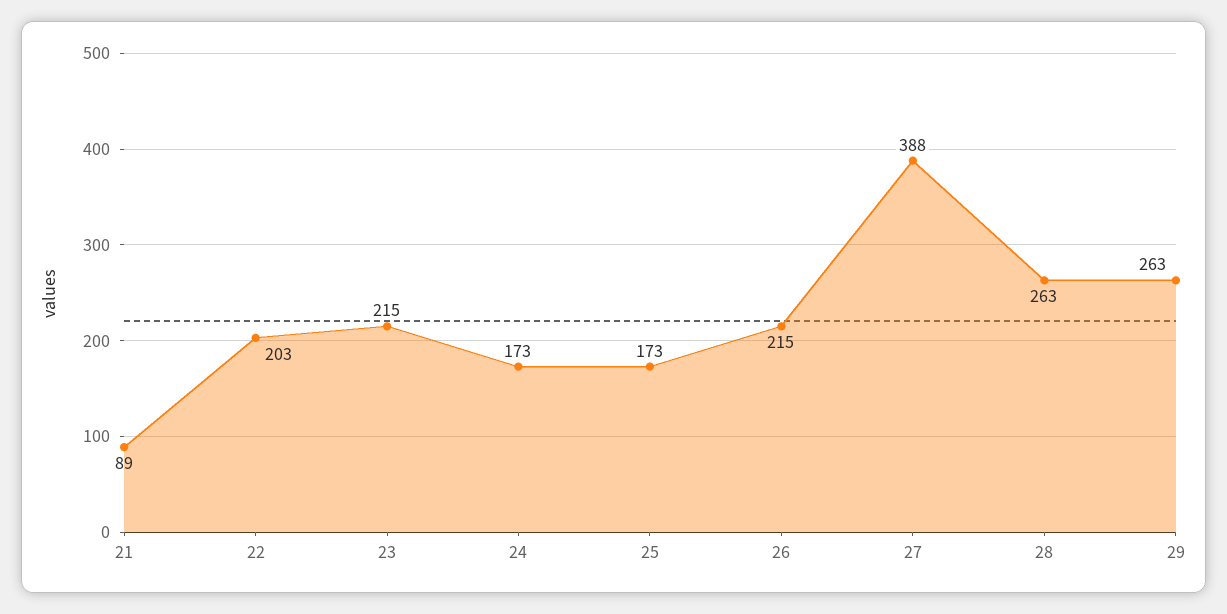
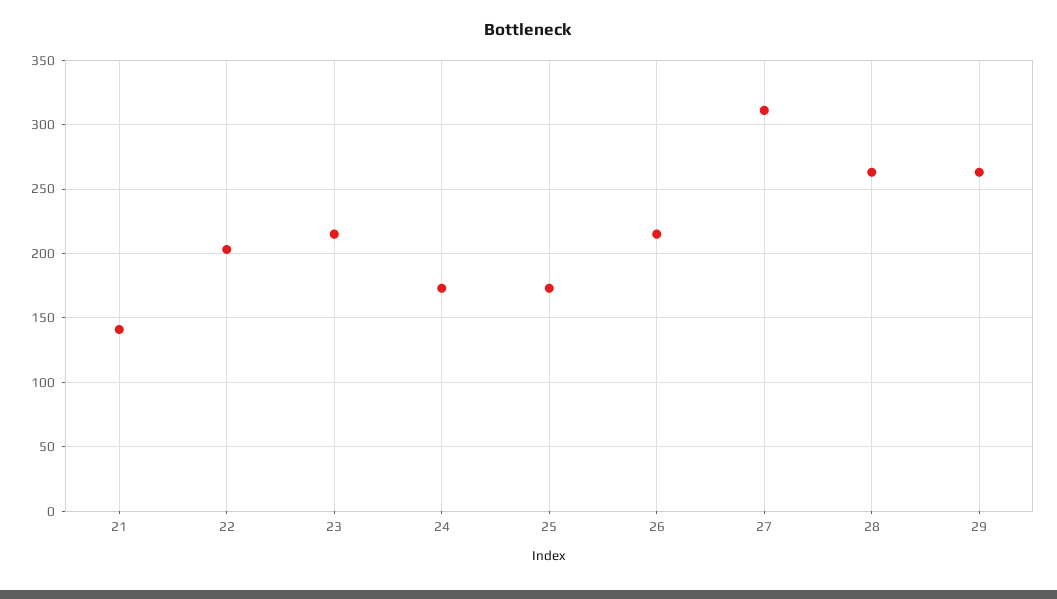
21: 89 -> 140
27: 388 -> 310

